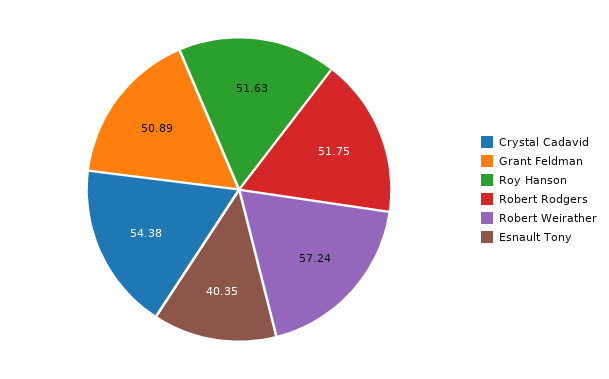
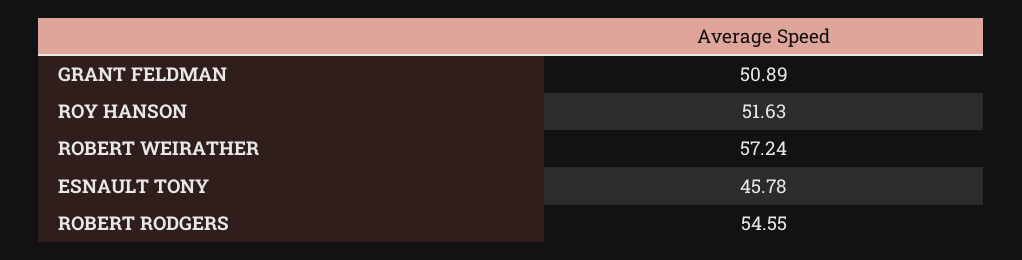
Crystal Cadavid: 54.38 -> none
Robert Rodgers: 51.75 -> 54.55
Esnault Tony: 40.35 -> 45.78

